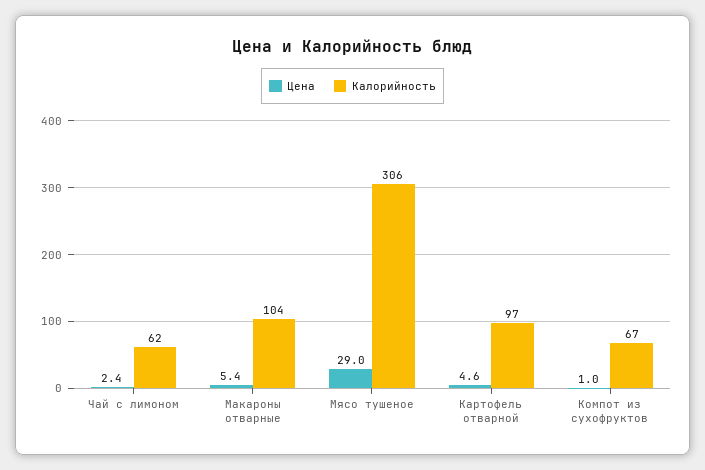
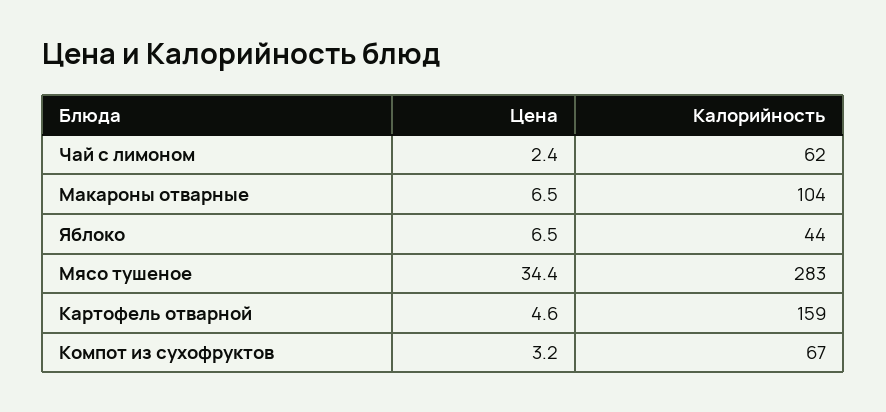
Цена, Макароны отварные: 5.4 -> 6.5
Цена, Мясо тушеное: 29 -> 34.4
Калорийность, Мясо тушеное: 306 -> 283
Калорийность, Картофель отварной: 97 -> 159
Цена, Компот из сухофруктов: 1 -> 3.2
Цена, Яблоко: none -> 6.5
Калорийность, Яблоко: none -> 44

